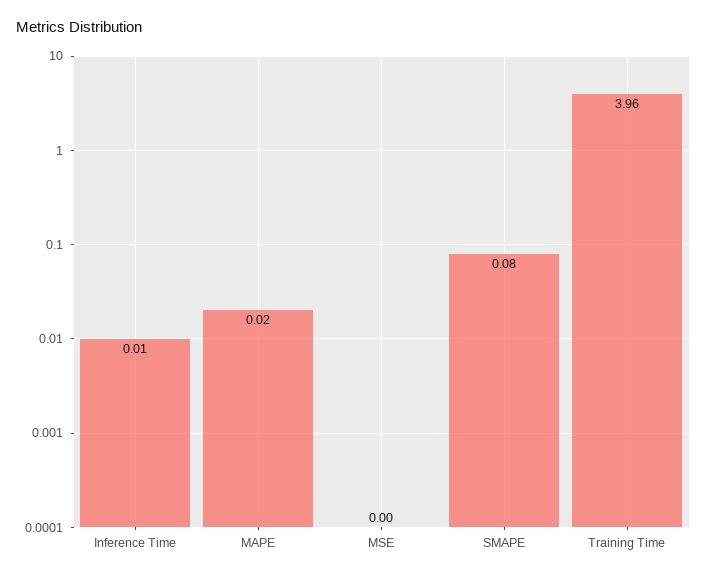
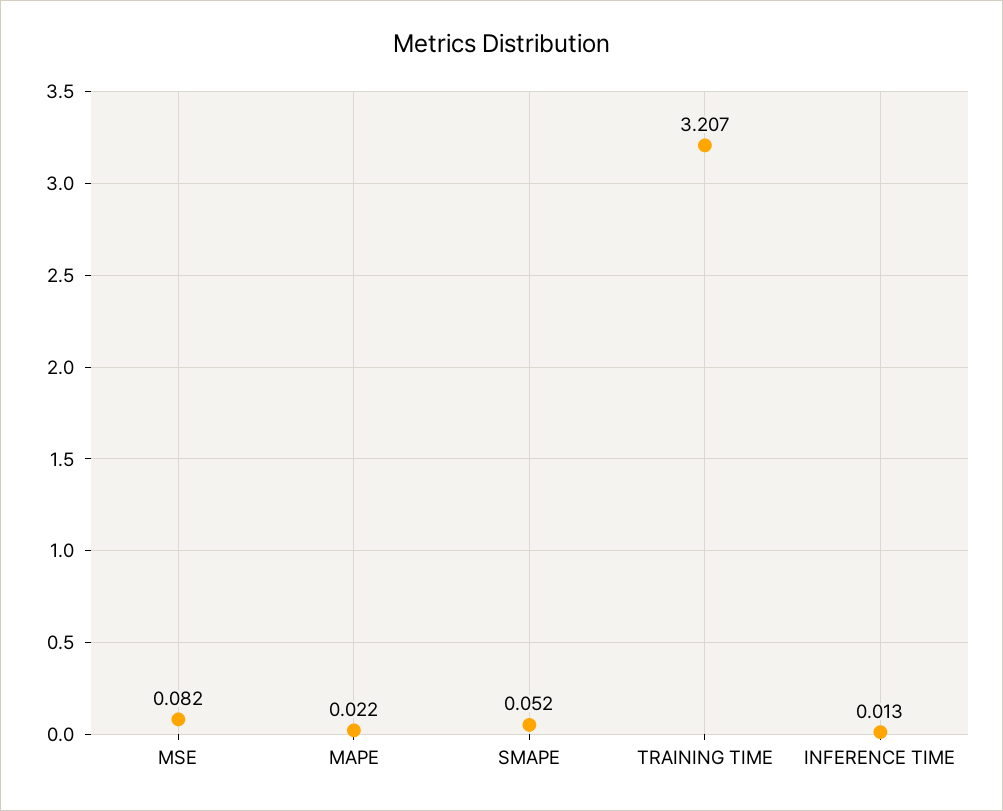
MSE: 0 -> 0.082
SMAPE: 0.08 -> 0.052
Training Time: 3.96 -> 3.207

